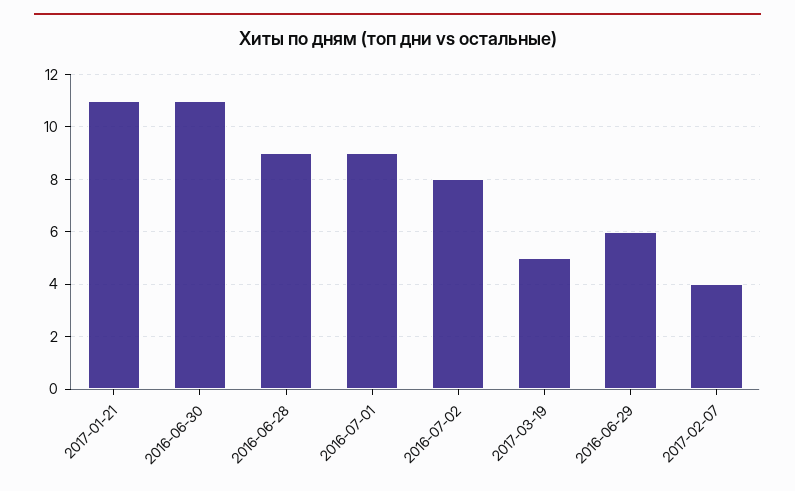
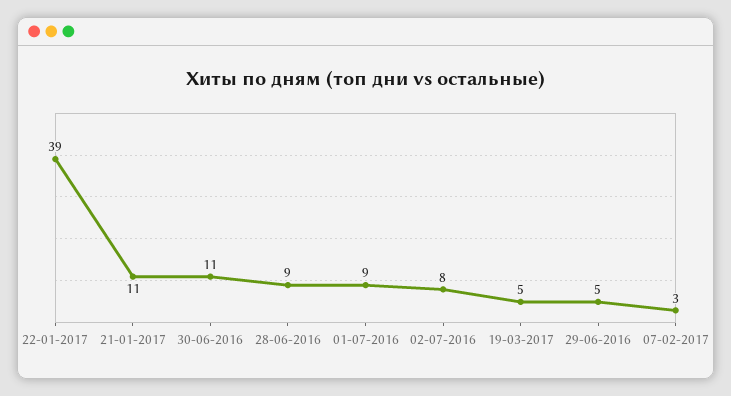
2016-06-29: 6 -> 5
2017-02-07: 4 -> 3
22-01-2017: none -> 39

